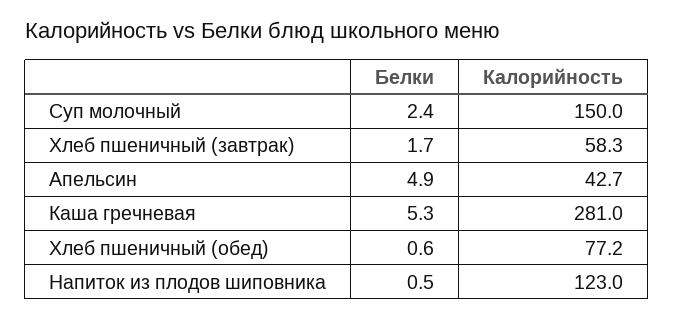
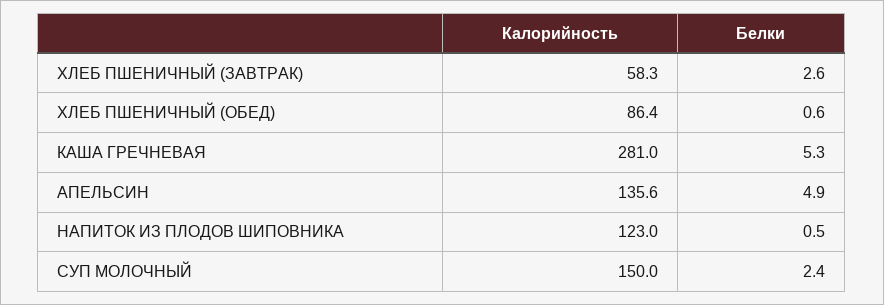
Белки, Хлеб пшеничный (завтрак): 1.7 -> 2.6
Калорийность, Апельсин: 42.7 -> 135.6
Калорийность, Хлеб пшеничный (обед): 77.2 -> 86.4

